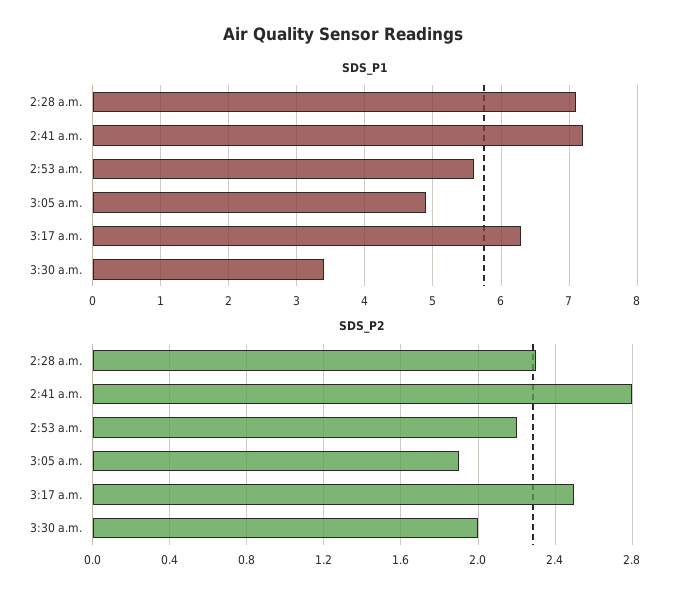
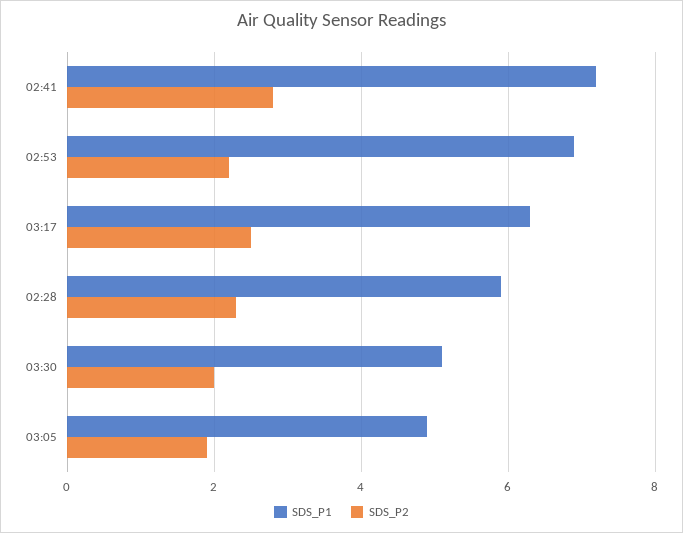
SDS_P1, 2:28 a.m.: 7.1 -> 6
SDS_P1, 2:53 a.m.: 5.6 -> 7
SDS_P1, 3:30 a.m.: 3.4 -> 5

